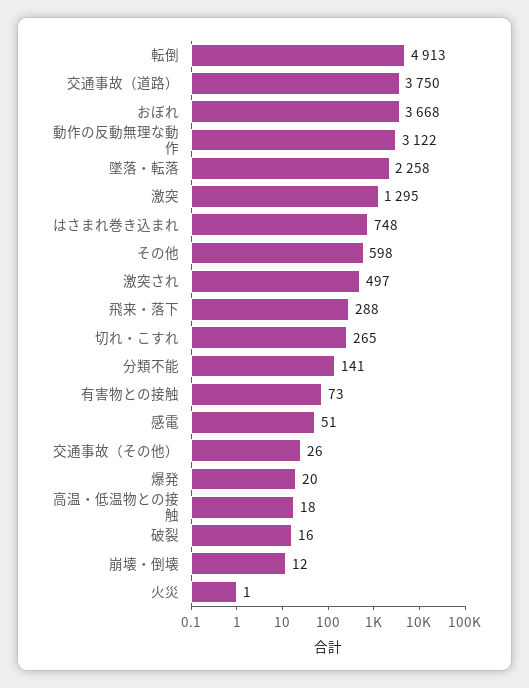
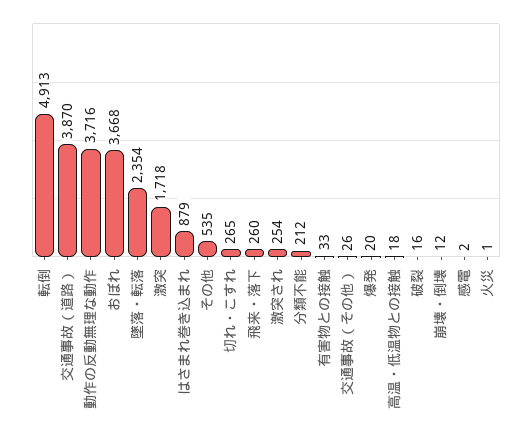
交通事故（道路）: 3750 -> 3870
動作の反動無理な動作: 3122 -> 3716
墜落・転落: 2258 -> 2354
激突: 1295 -> 1718
はさまれ巻き込まれ: 748 -> 879
その他: 598 -> 535
激突され: 497 -> 254
飛来・落下: 288 -> 260
分類不能: 141 -> 212
有害物との接触: 73 -> 33
感電: 51 -> 2

